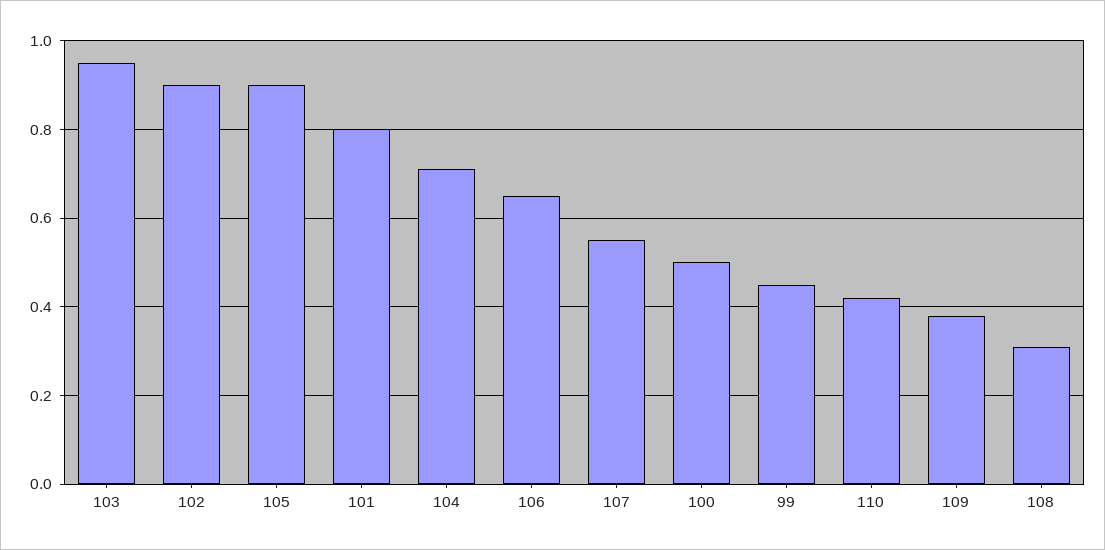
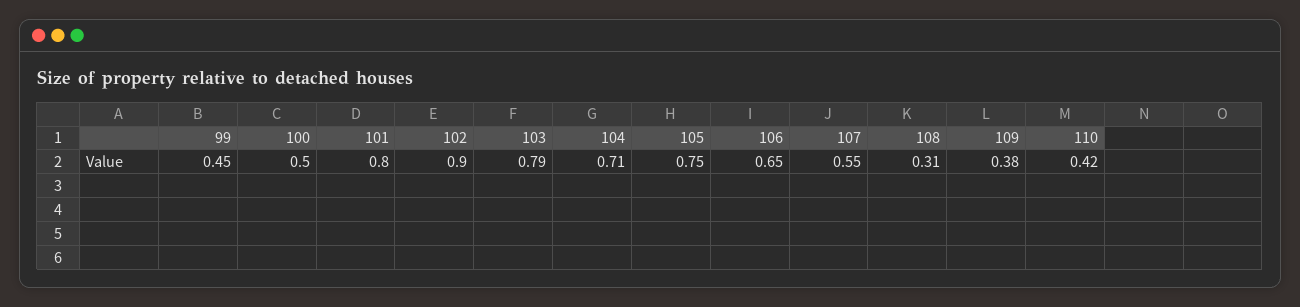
103: 0.95 -> 0.79
105: 0.9 -> 0.75

